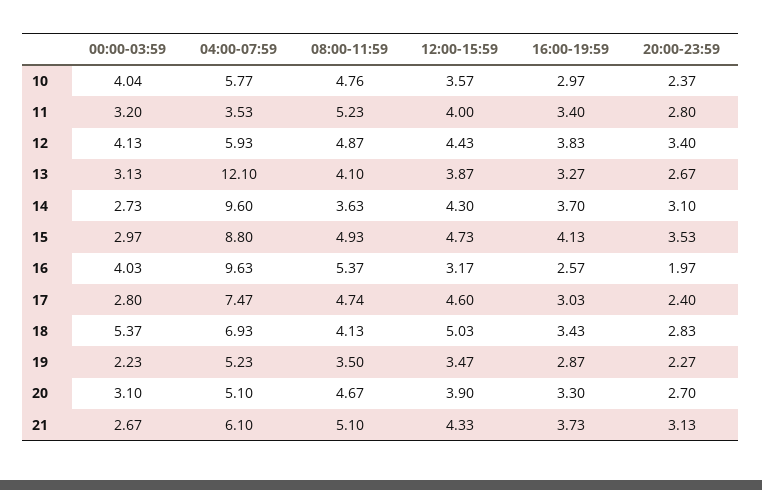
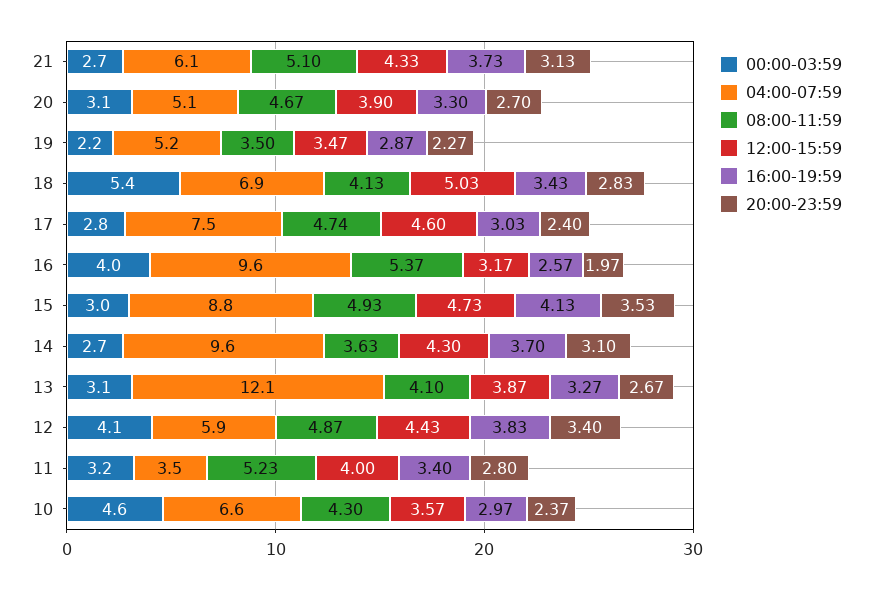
00:00-03:59, 10: 4.04 -> 4.6
04:00-07:59, 10: 5.77 -> 6.6
08:00-11:59, 10: 4.76 -> 4.3

